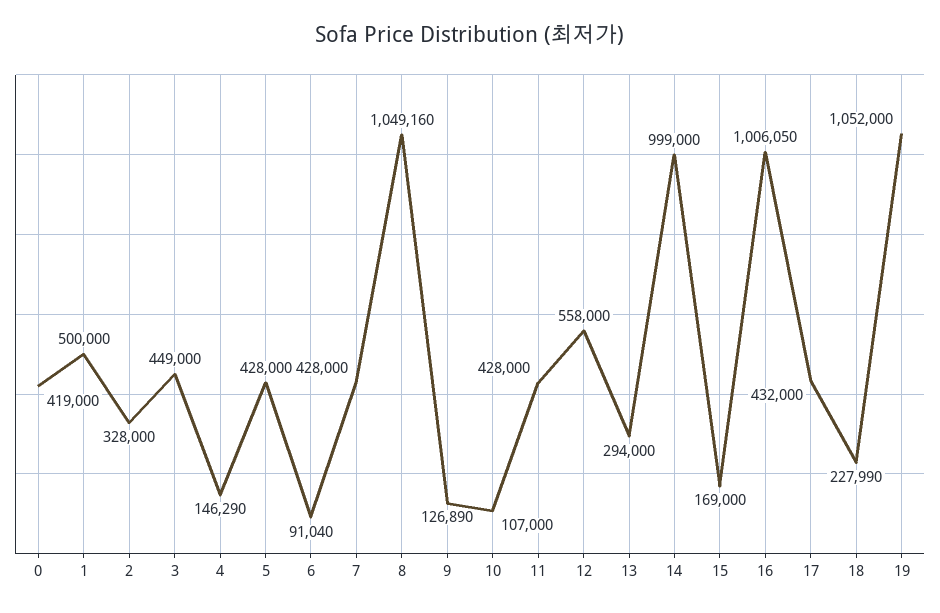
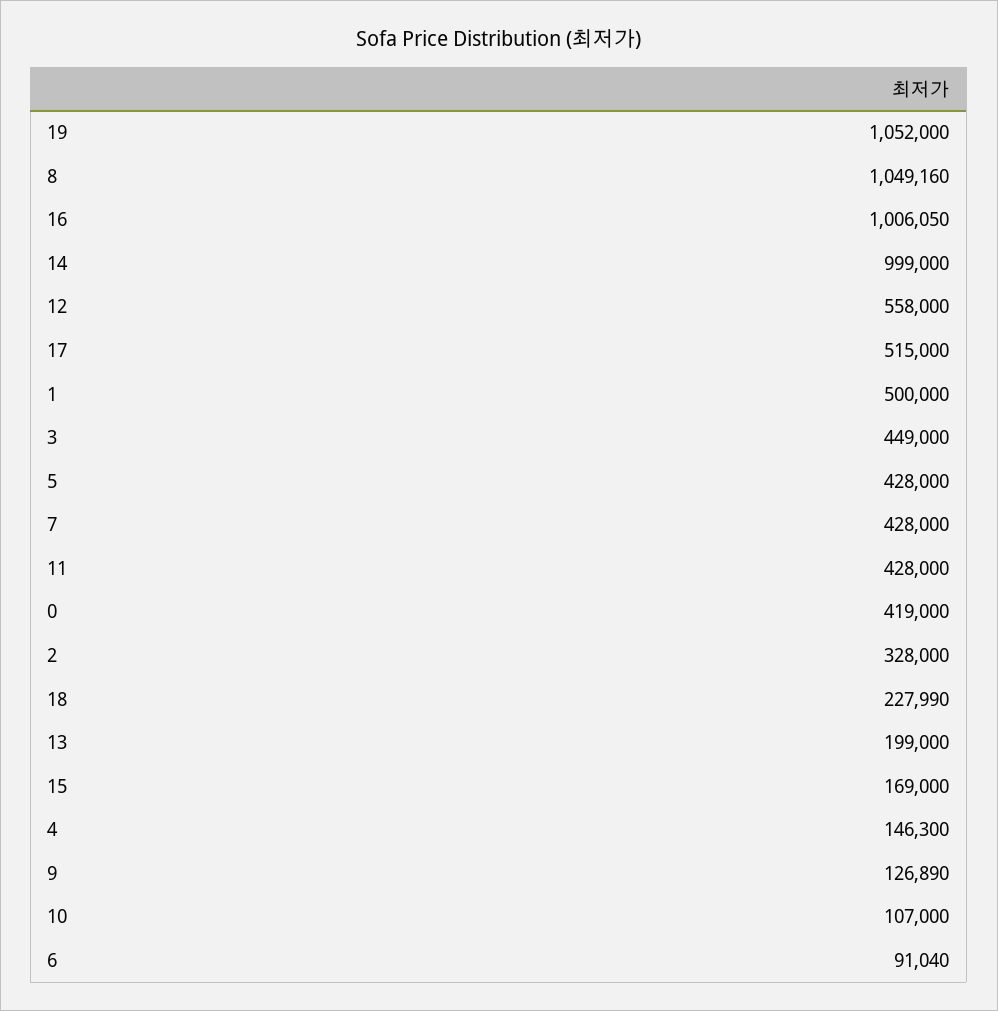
4: 146290 -> 146300
13: 294000 -> 199000
17: 432000 -> 515000

